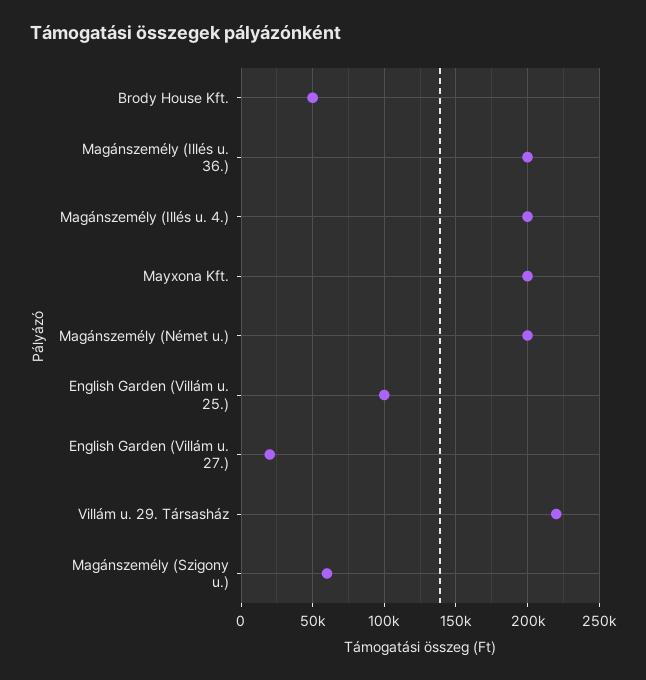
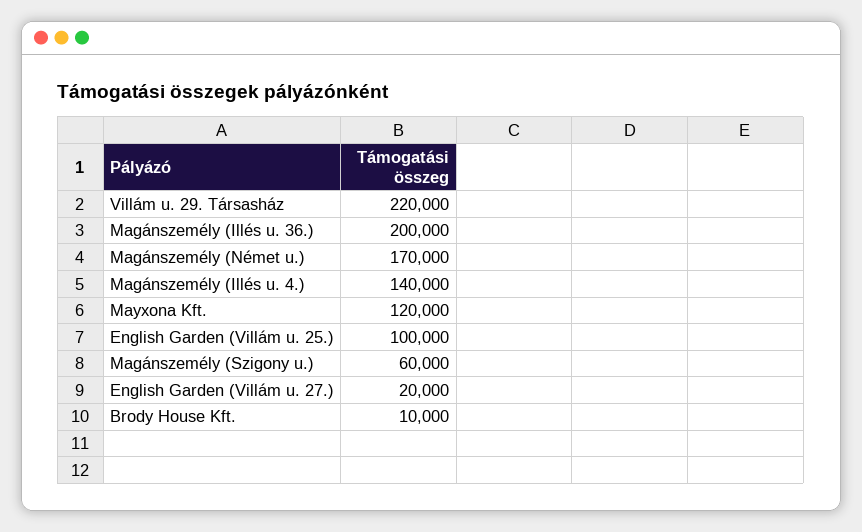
Brody House Kft.: 50000 -> 10000
Magánszemély (Illés u. 4.): 200000 -> 140000
Mayxona Kft.: 200000 -> 120000
Magánszemély (Német u.): 200000 -> 170000

